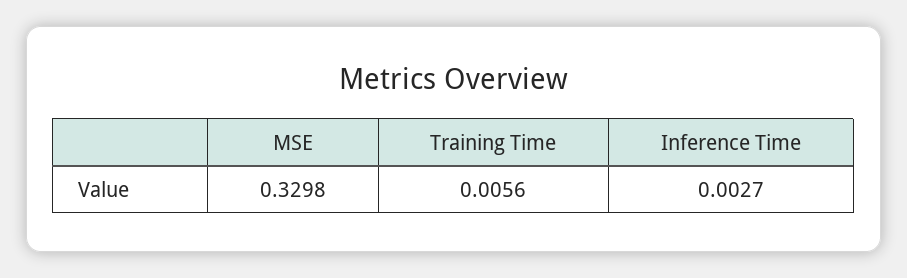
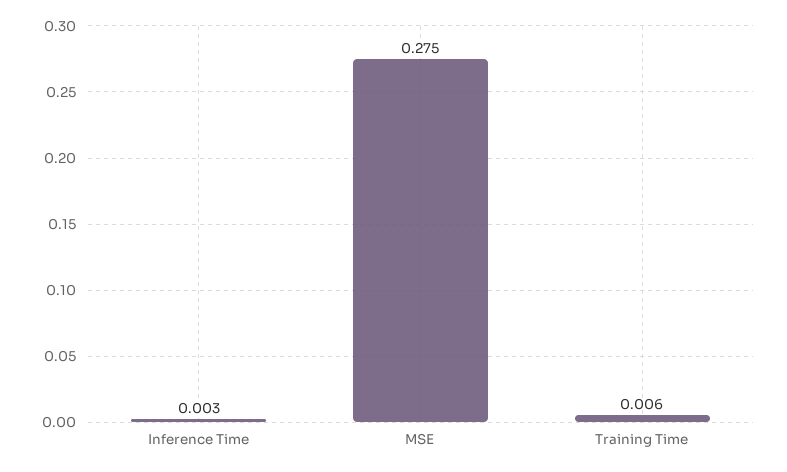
MSE: 0.3298 -> 0.275

